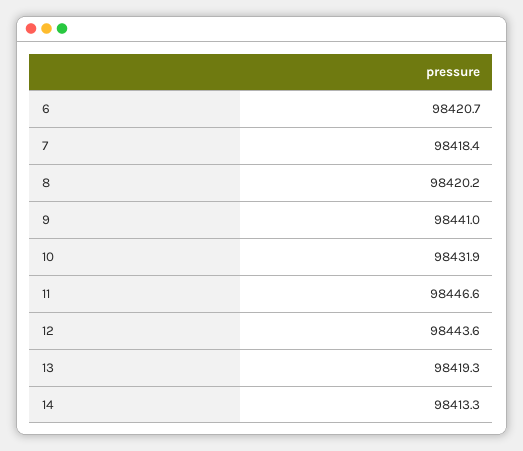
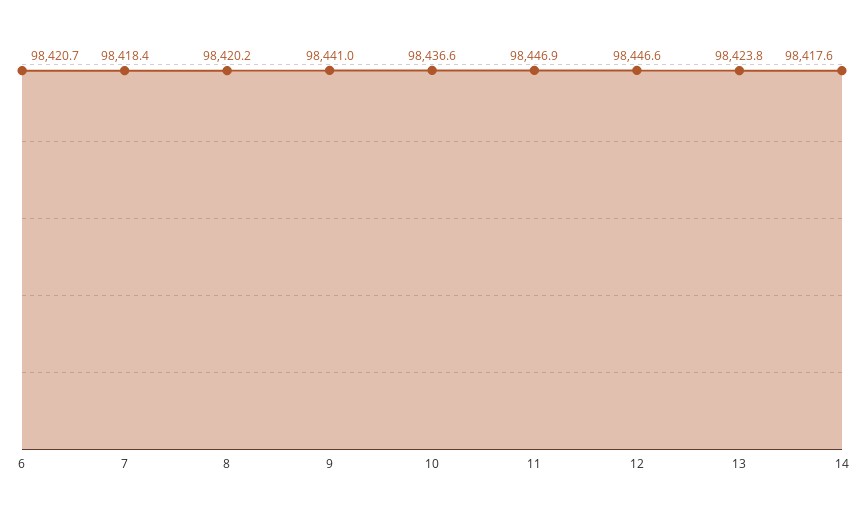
10: 98431.9 -> 98436.6
11: 98446.6 -> 98446.9
12: 98443.6 -> 98446.6
13: 98419.3 -> 98423.8
14: 98413.3 -> 98417.6

